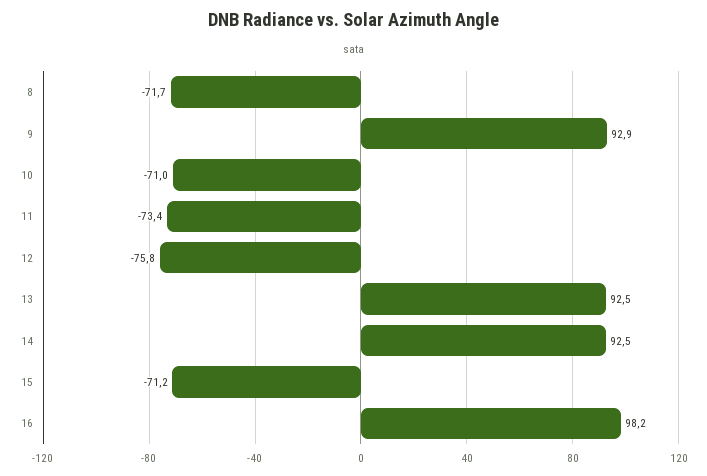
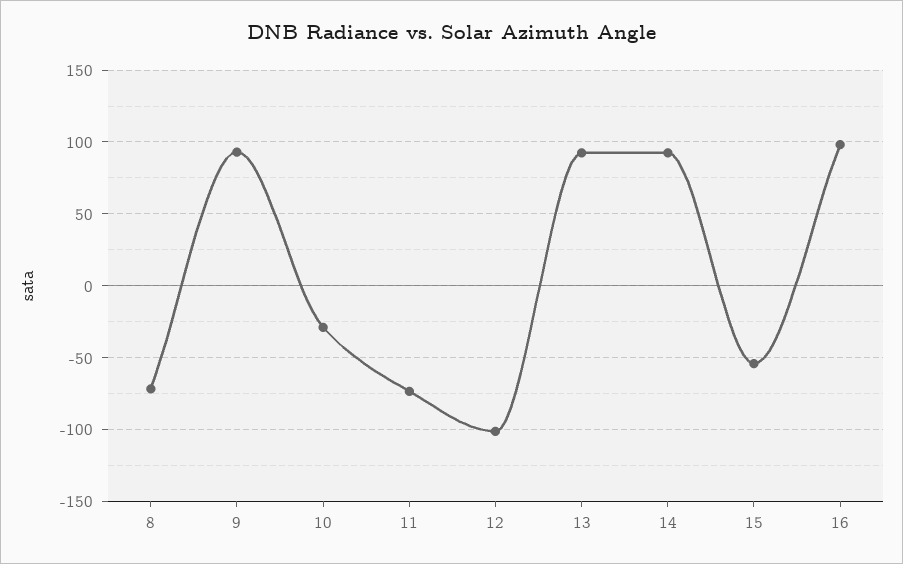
10: -71 -> -30
12: -75.8 -> -100
15: -71.2 -> -55

